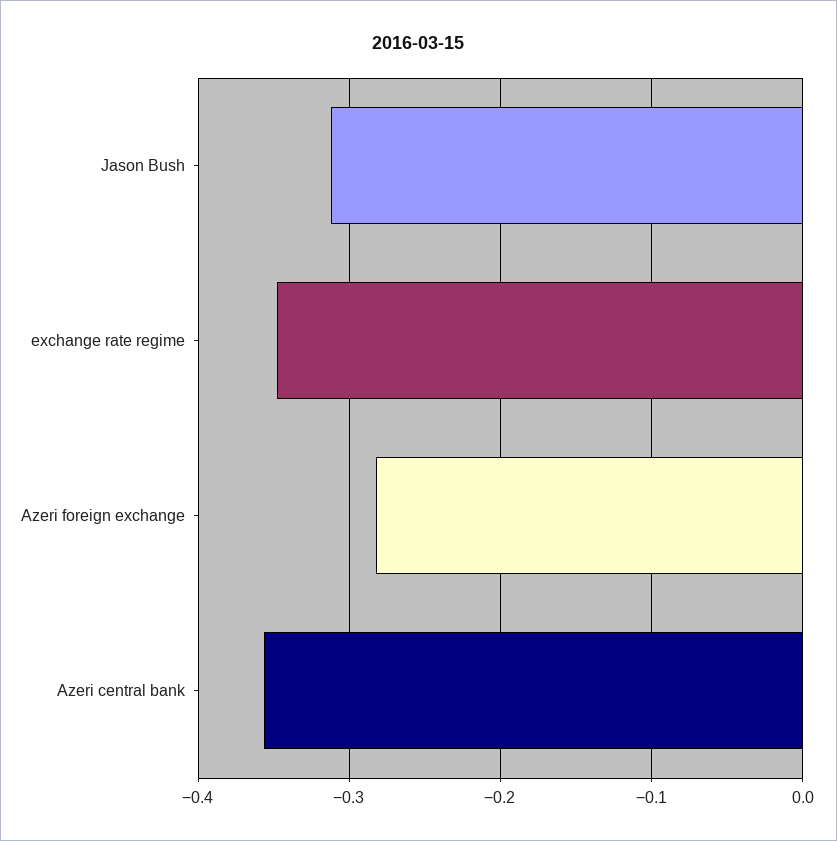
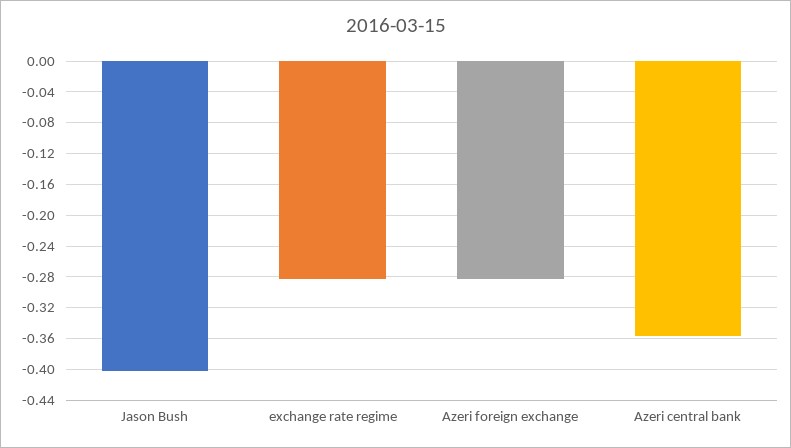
Jason Bush: -0.31 -> -0.4
exchange rate regime: -0.35 -> -0.28

